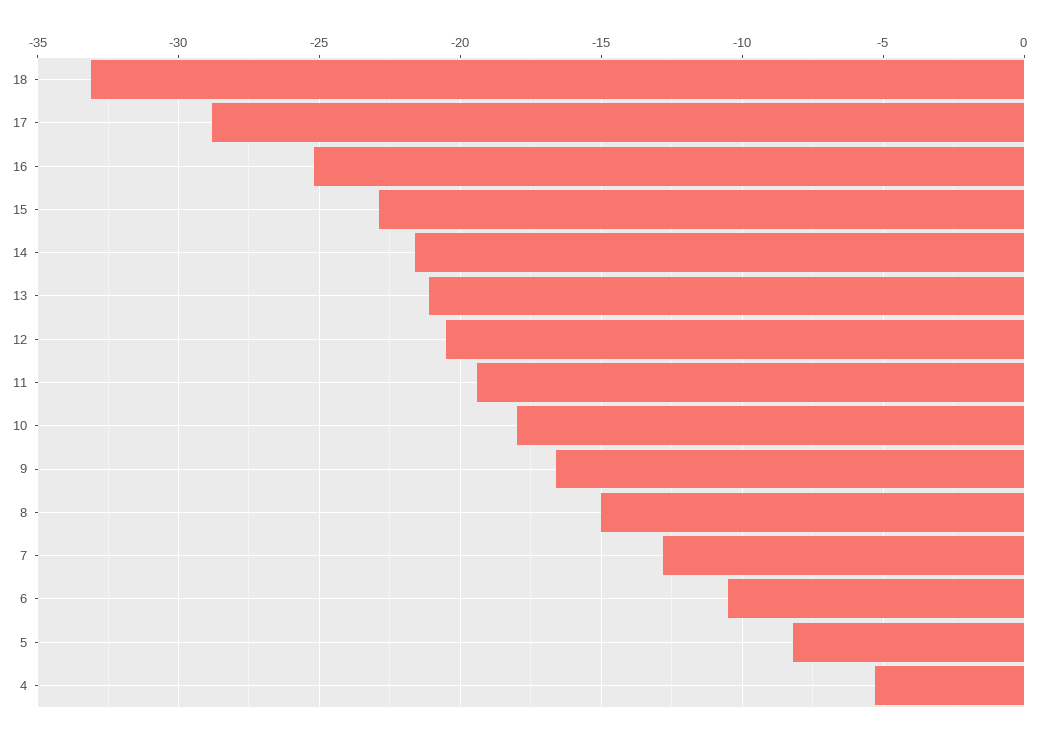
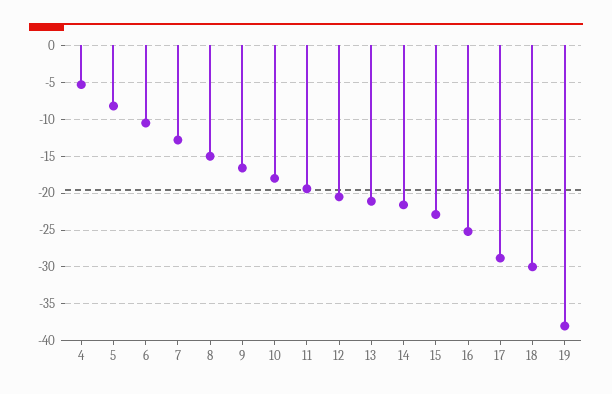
18: -33 -> -30
19: none -> -38

